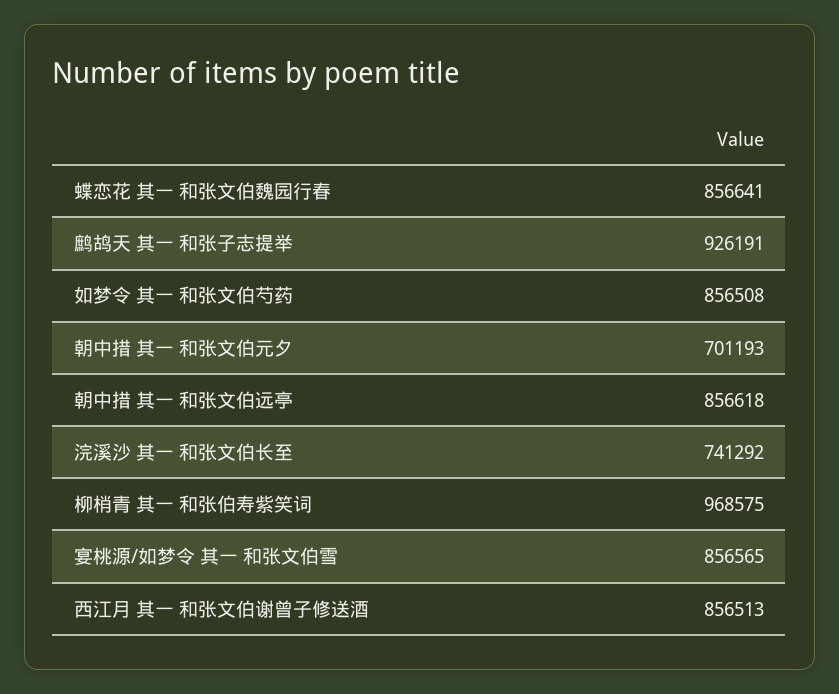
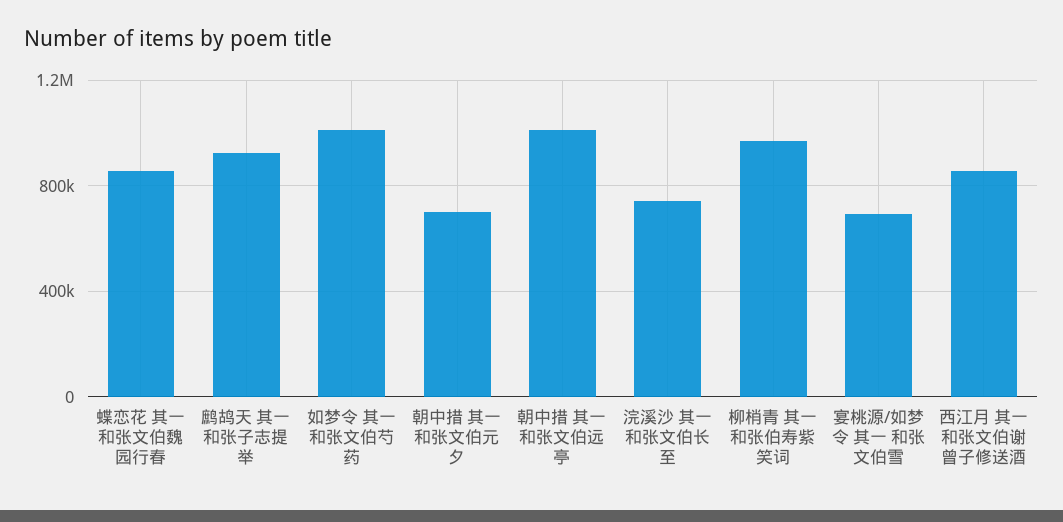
如梦令 其一 和张文伯芍药: 856508 -> 1000000
朝中措 其一 和张文伯远亭: 856618 -> 1000000
宴桃源/如梦令 其一 和张文伯雪: 856565 -> 700000

